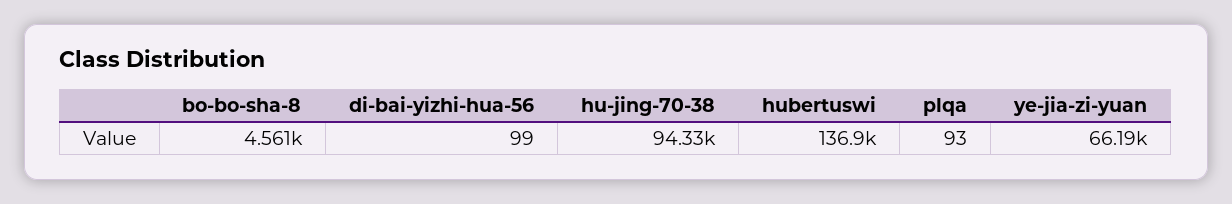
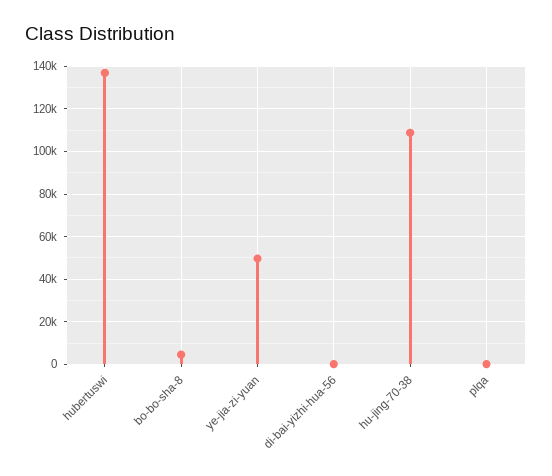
hu-jing-70-38: 94330 -> 110000
ye-jia-zi-yuan: 66190 -> 50000

